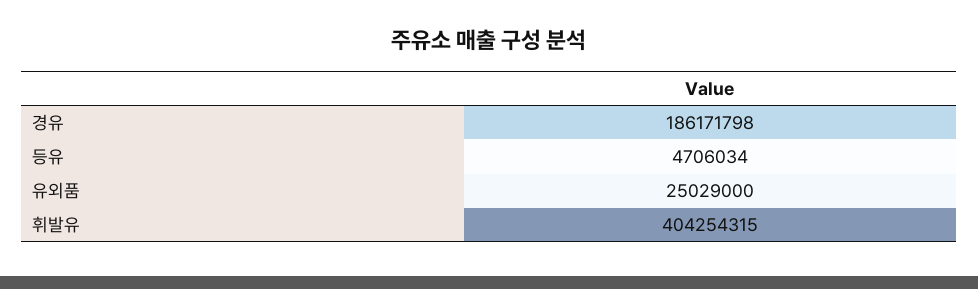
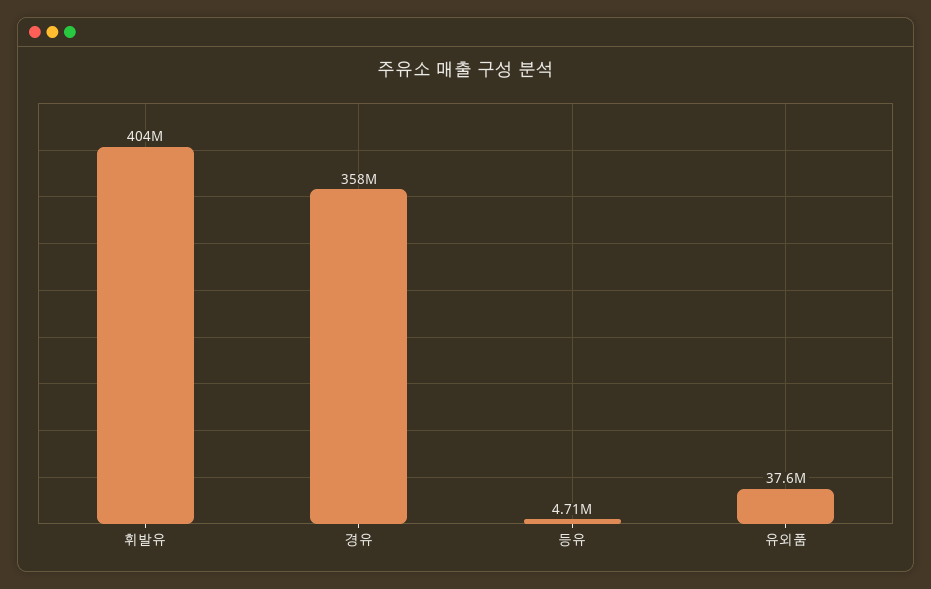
경유: 186171798 -> 358000000
유외품: 25029000 -> 37600000

